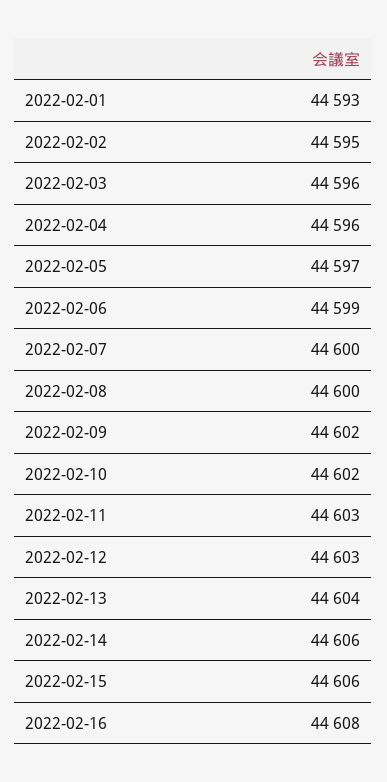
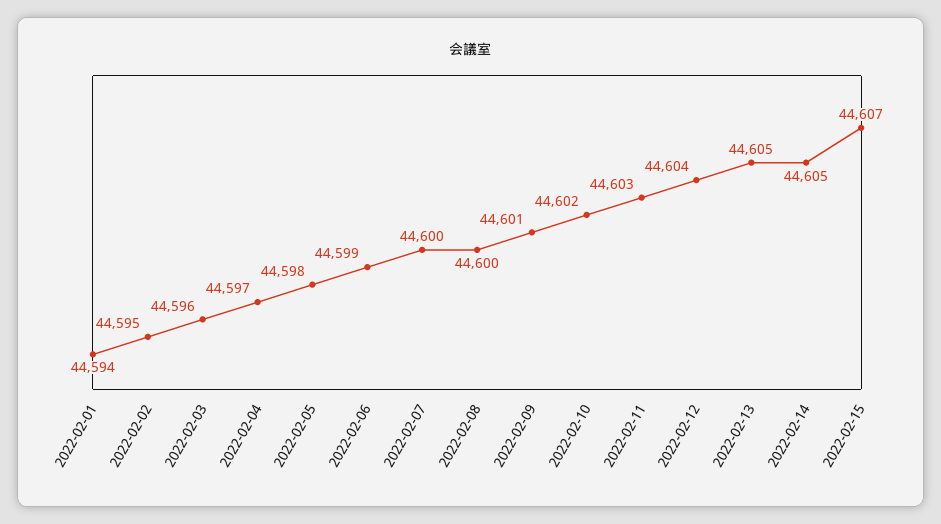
2022-02-01: 44593 -> 44594
2022-02-04: 44596 -> 44597
2022-02-05: 44597 -> 44598
2022-02-09: 44602 -> 44601
2022-02-12: 44603 -> 44604
2022-02-13: 44604 -> 44605
2022-02-14: 44606 -> 44605
2022-02-15: 44606 -> 44607
2022-02-16: 44608 -> none

